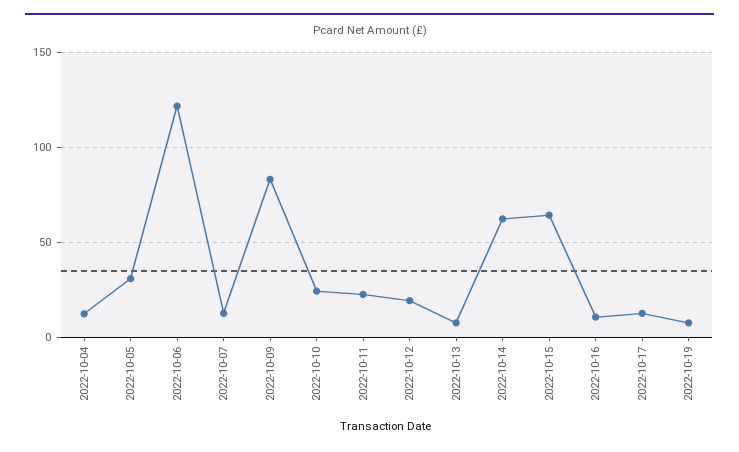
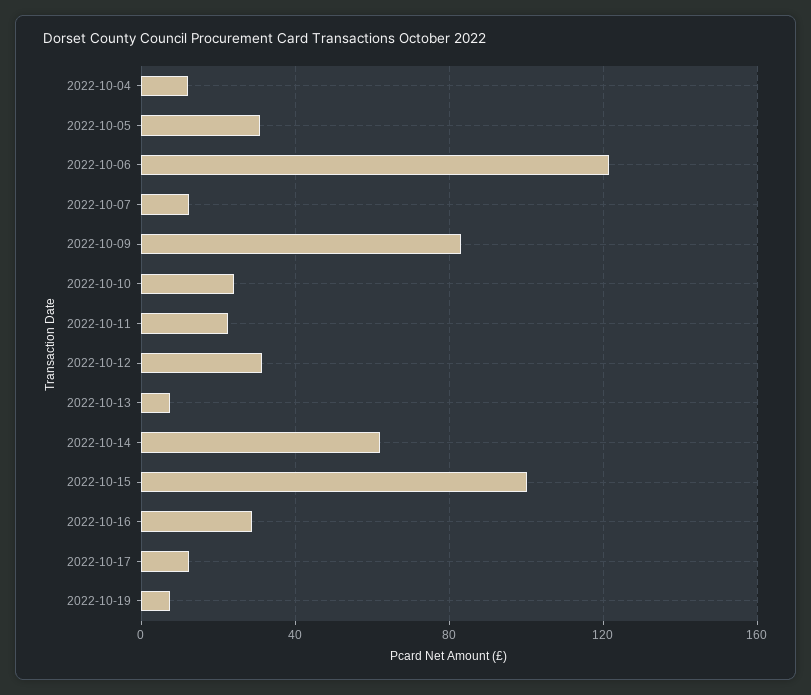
2022-10-12: 20 -> 30
2022-10-15: 65 -> 100
2022-10-16: 10 -> 30

